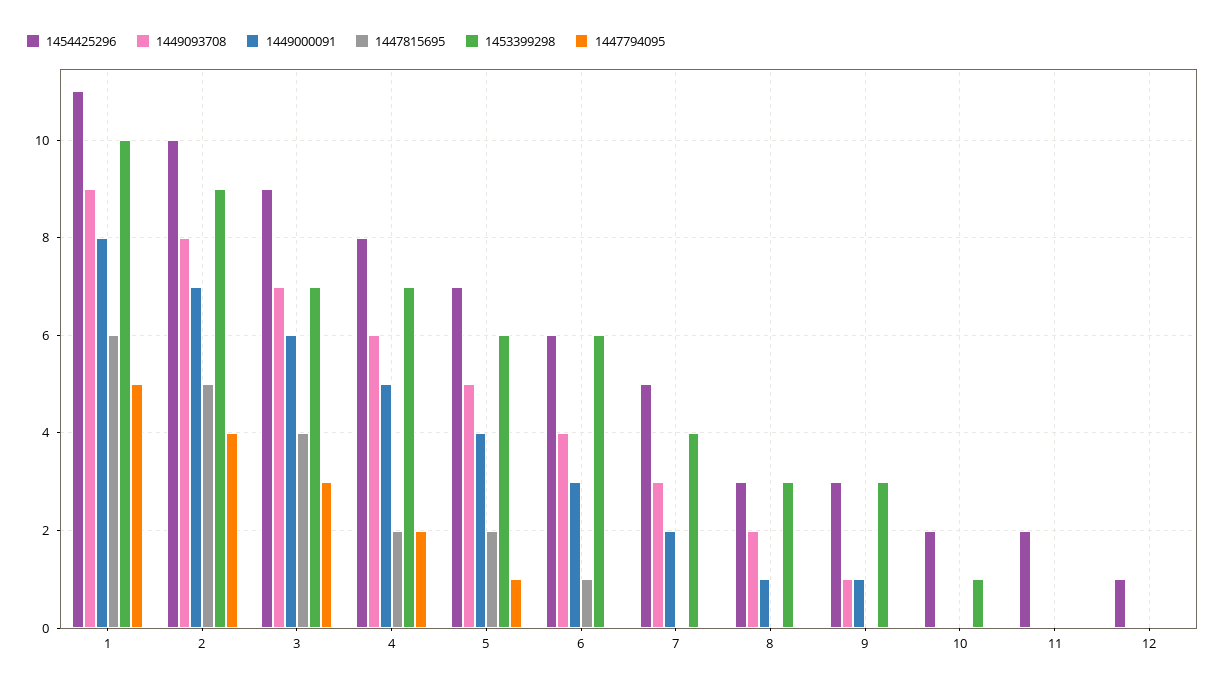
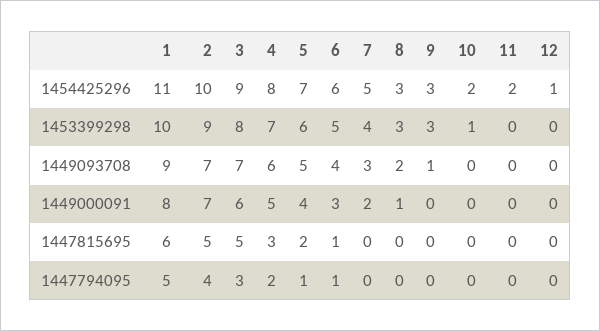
1449093708, 2: 8 -> 7
1447815695, 3: 4 -> 5
1453399298, 3: 7 -> 8
1447815695, 4: 2 -> 3
1453399298, 6: 6 -> 5
1447794095, 6: 0 -> 1
1449000091, 9: 1 -> 0

